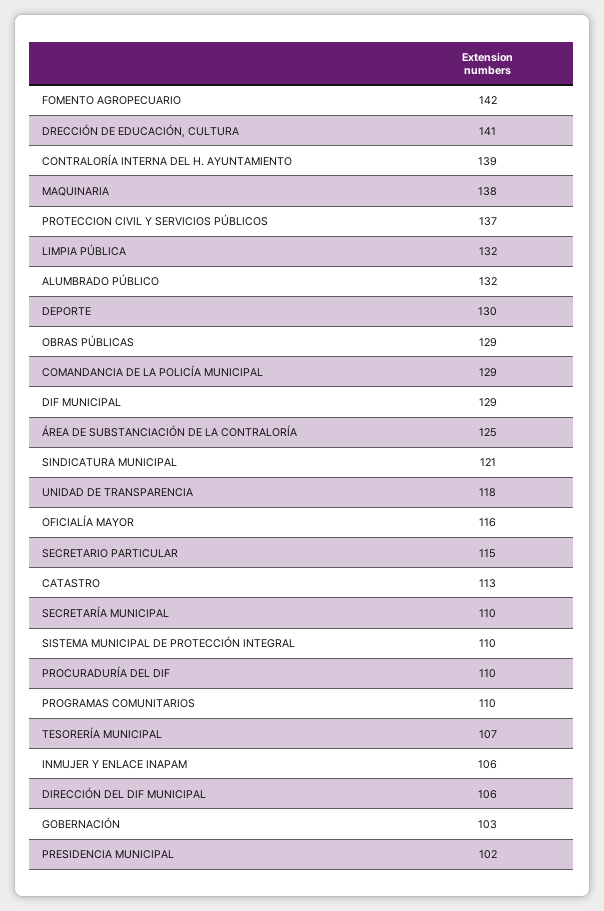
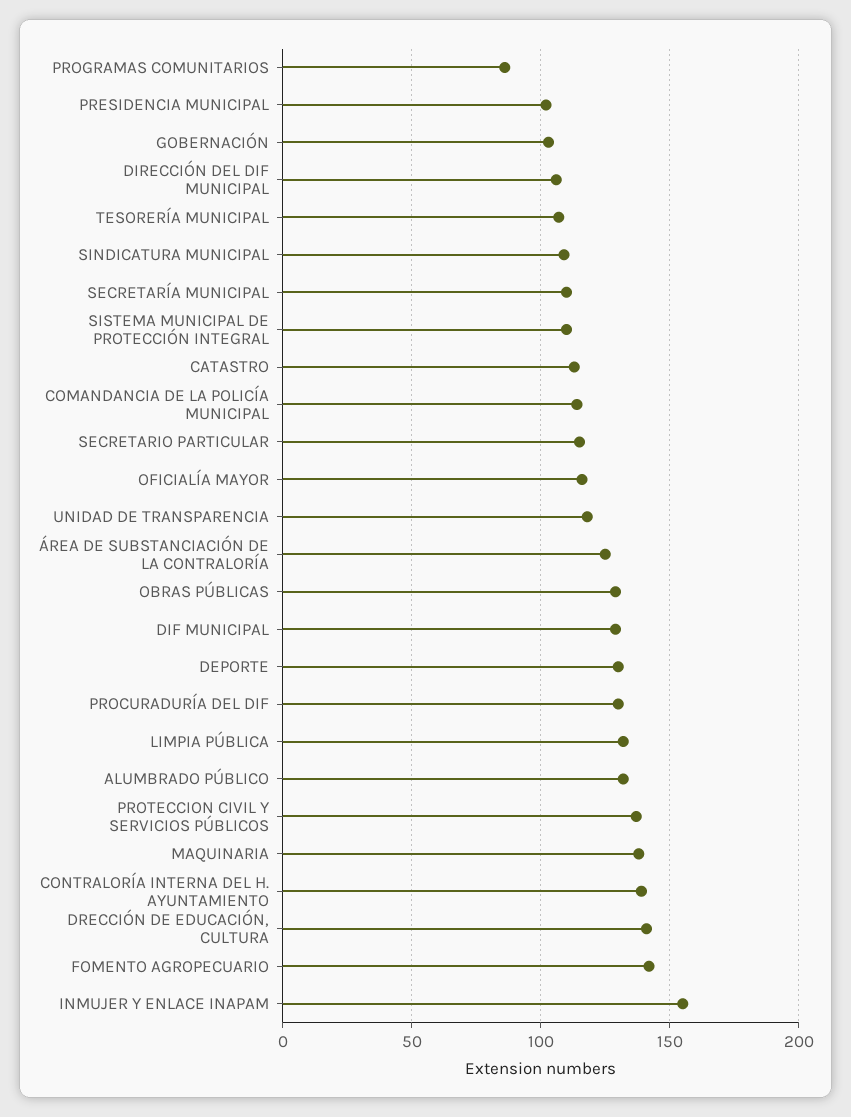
COMANDANCIA DE LA POLICÍA MUNICIPAL: 129 -> 115
SINDICATURA MUNICIPAL: 121 -> 110
PROCURADURÍA DEL DIF: 110 -> 130
PROGRAMAS COMUNITARIOS: 110 -> 85
INMUJER Y ENLACE INAPAM: 106 -> 155

